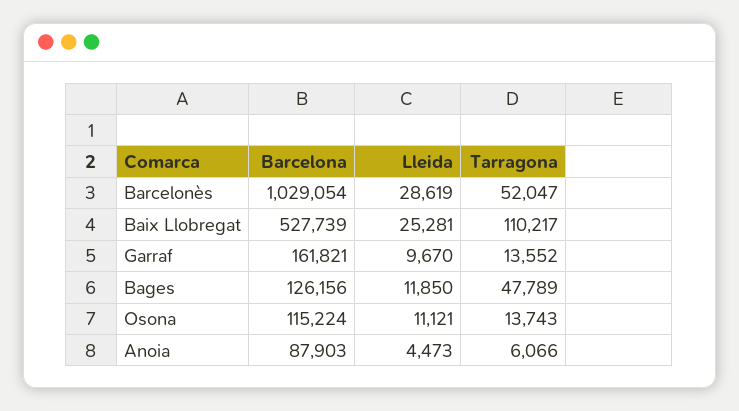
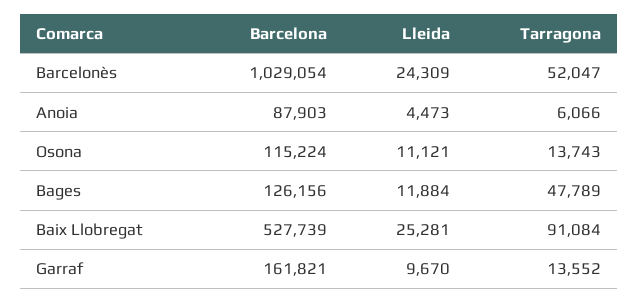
Lleida, Barcelonès: 28619 -> 24309
Tarragona, Baix Llobregat: 110217 -> 91084
Lleida, Bages: 11850 -> 11884

